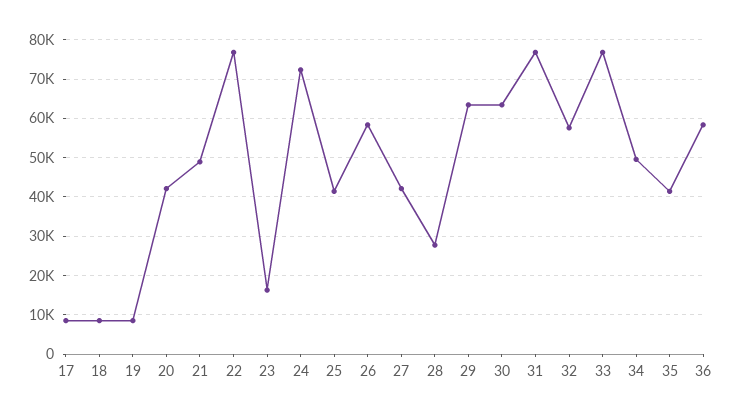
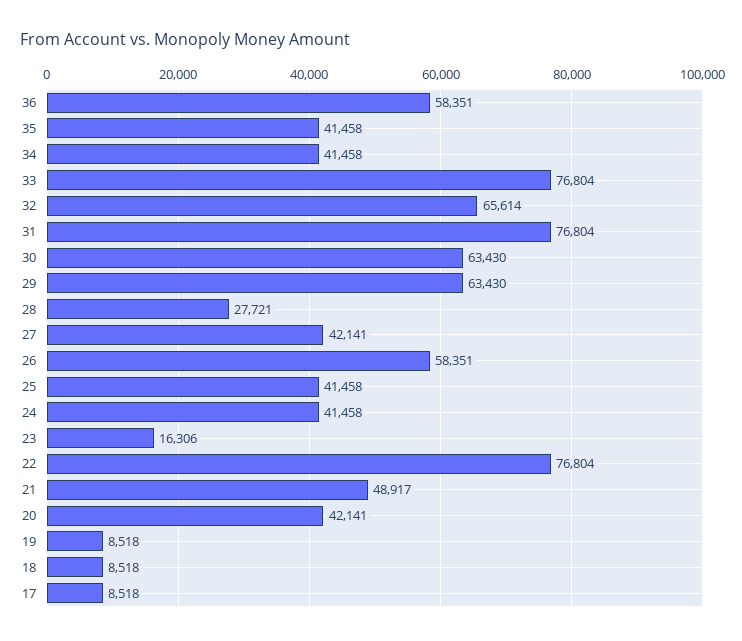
24: 72000 -> 41458
32: 58000 -> 65614
34: 50000 -> 41458

